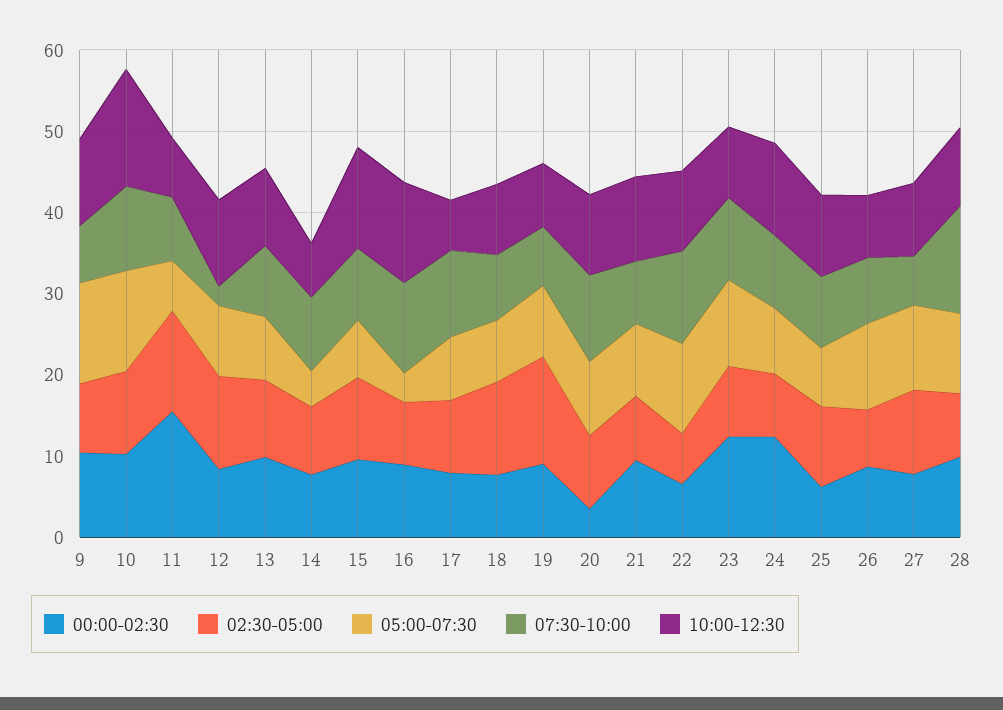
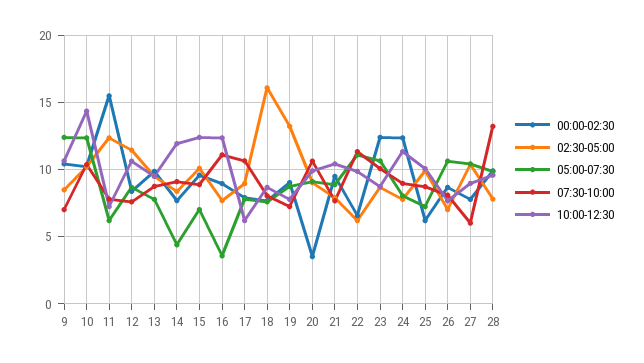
07:30-10:00, 12: 2 -> 7.5
10:00-12:30, 14: 6 -> 12
02:30-05:00, 18: 12 -> 16

